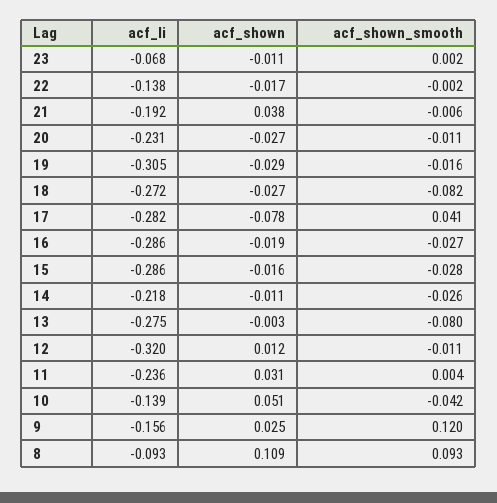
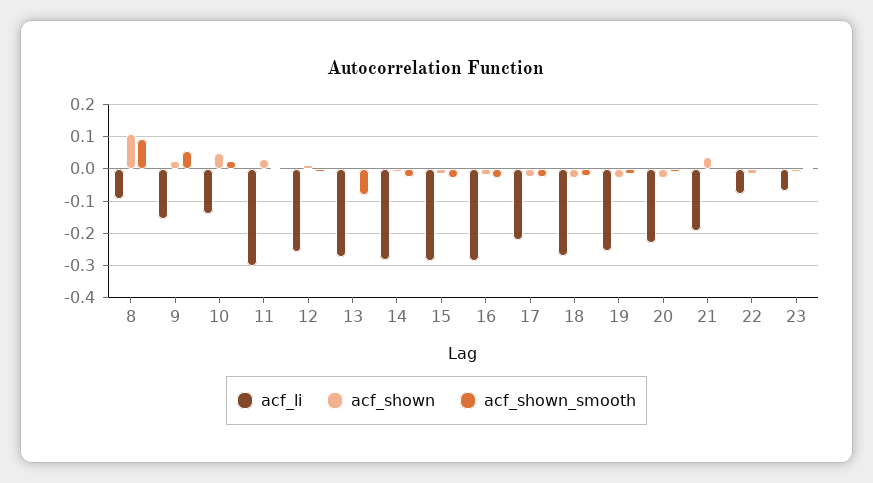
acf_li, 22: -0.138 -> -0.08
acf_li, 19: -0.305 -> -0.26
acf_shown_smooth, 18: -0.082 -> -0.02
acf_li, 17: -0.282 -> -0.22
acf_shown, 17: -0.078 -> -0.02
acf_shown_smooth, 17: 0.041 -> -0.02
acf_li, 14: -0.218 -> -0.28
acf_li, 12: -0.32 -> -0.26
acf_li, 11: -0.236 -> -0.3
acf_shown_smooth, 10: -0.042 -> 0.02
acf_shown_smooth, 9: 0.12 -> 0.06

